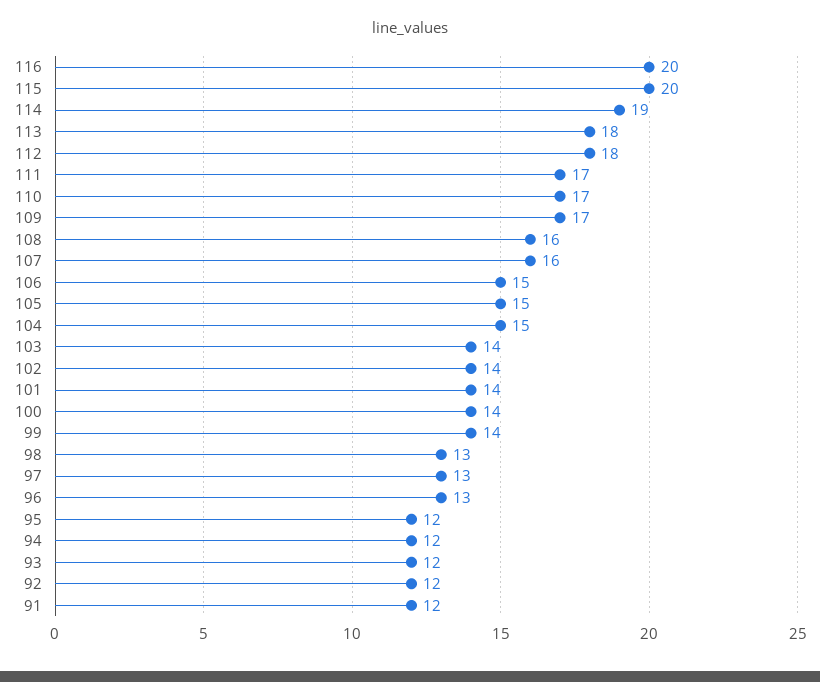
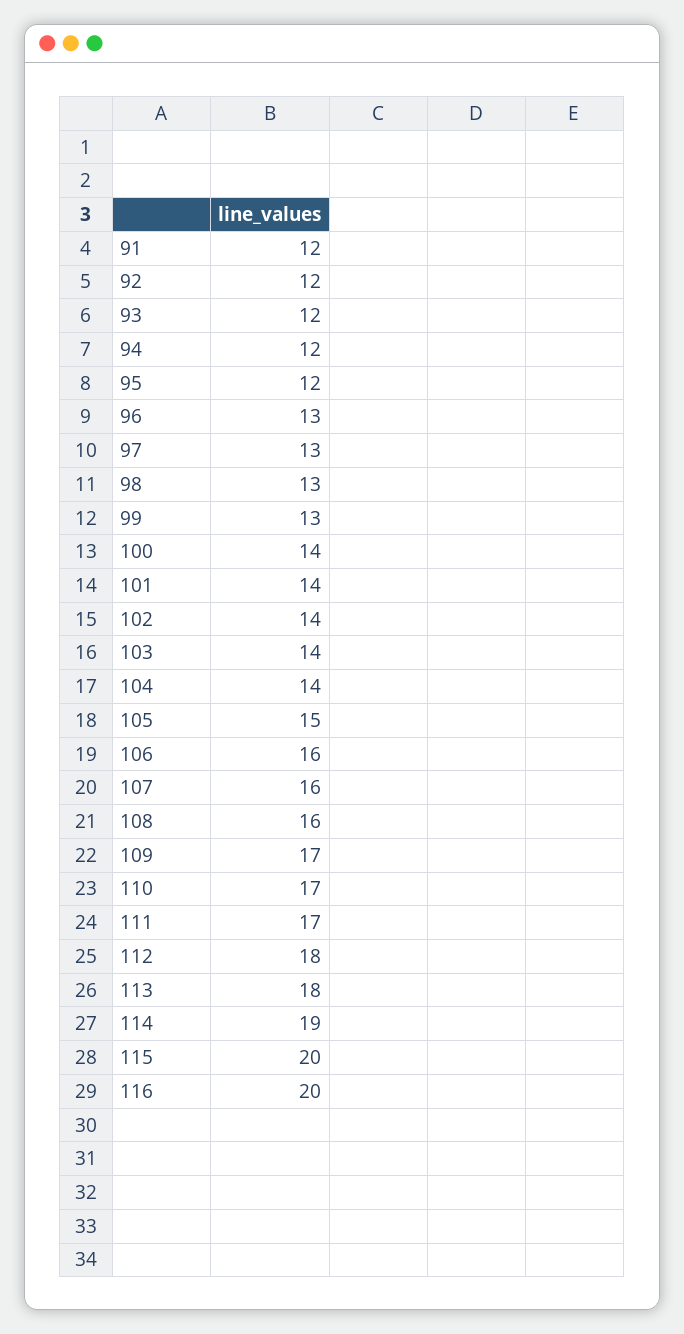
106: 15 -> 16
104: 15 -> 14
99: 14 -> 13

